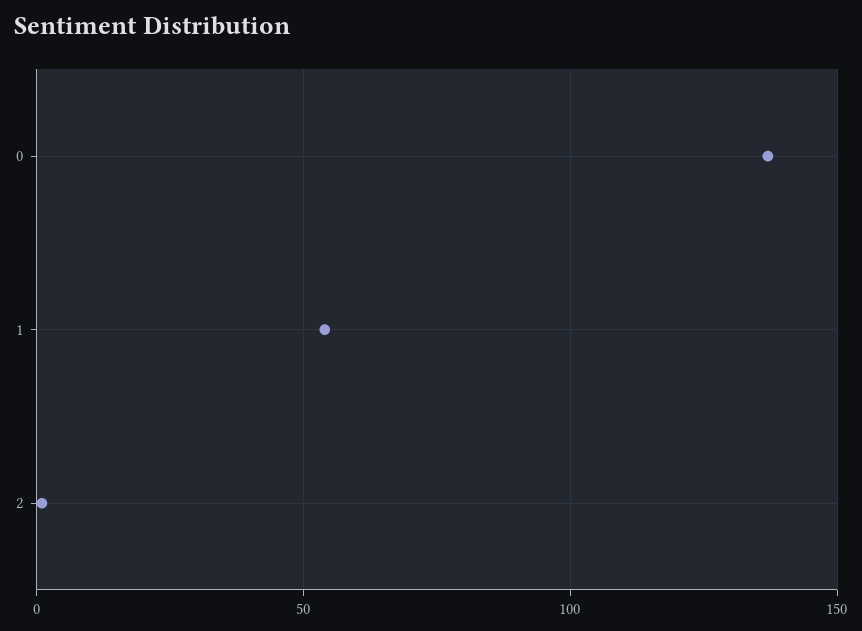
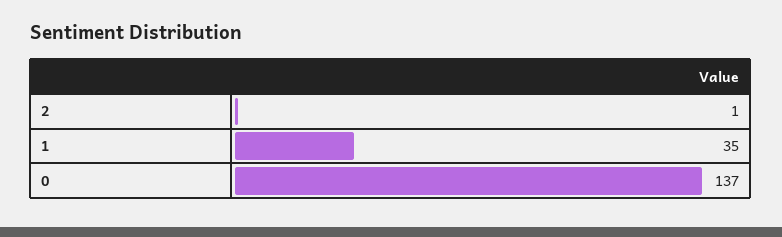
1: 55 -> 35

